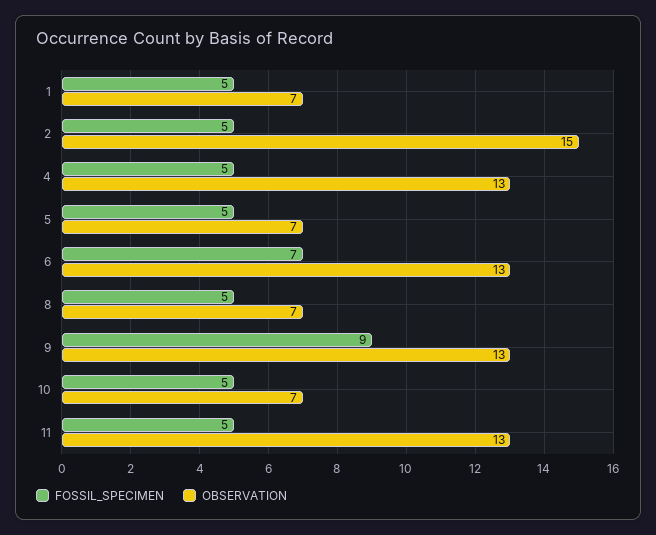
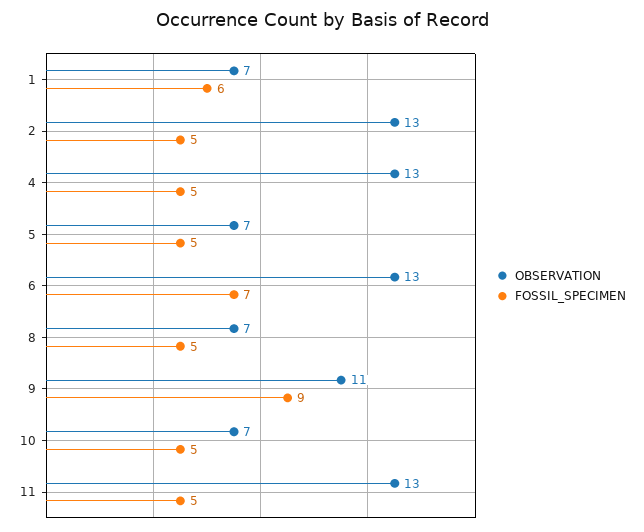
FOSSIL_SPECIMEN, 1: 5 -> 6
OBSERVATION, 2: 15 -> 13
OBSERVATION, 9: 13 -> 11

